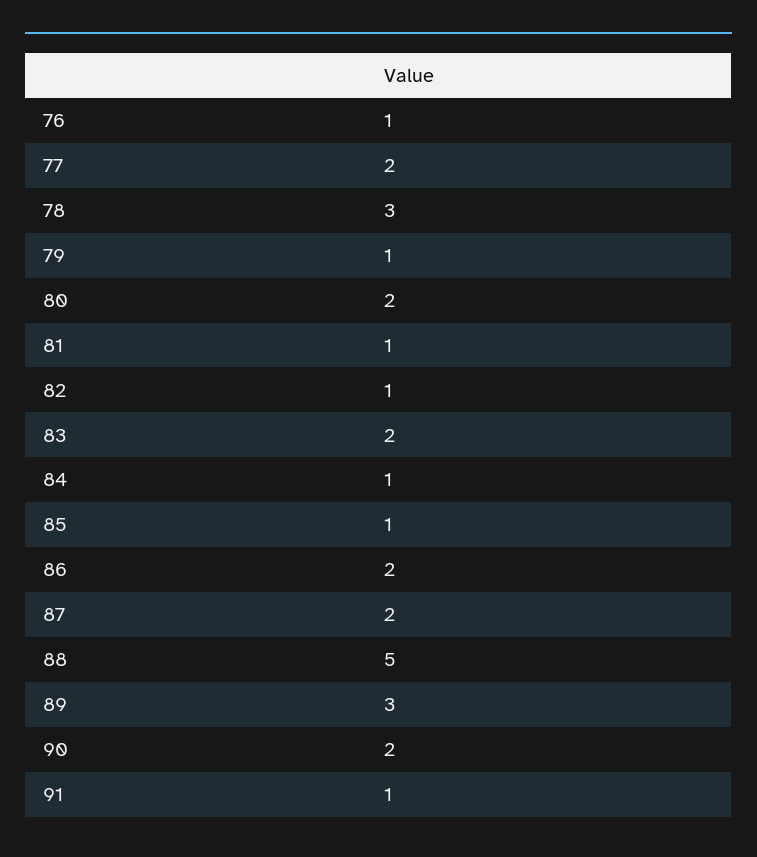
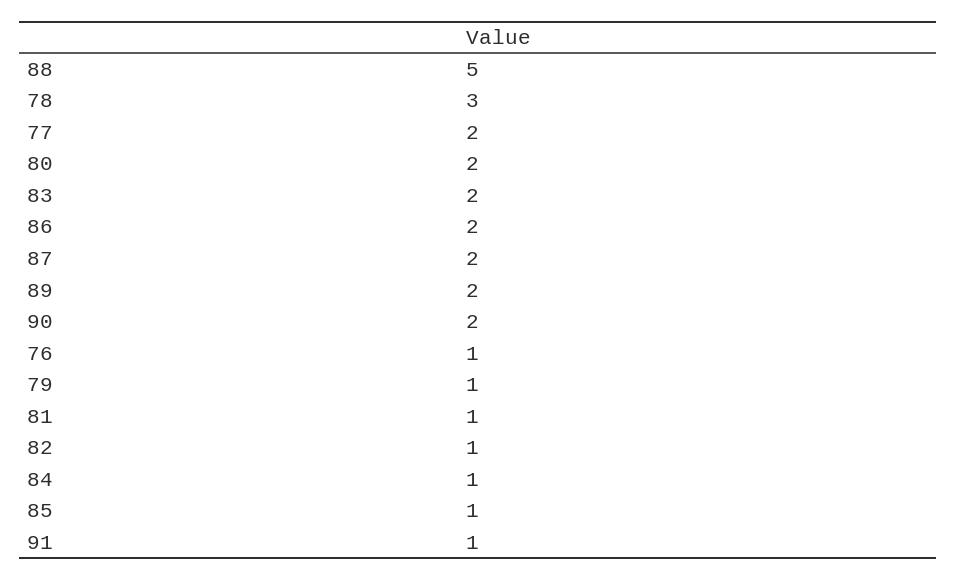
89: 3 -> 2

